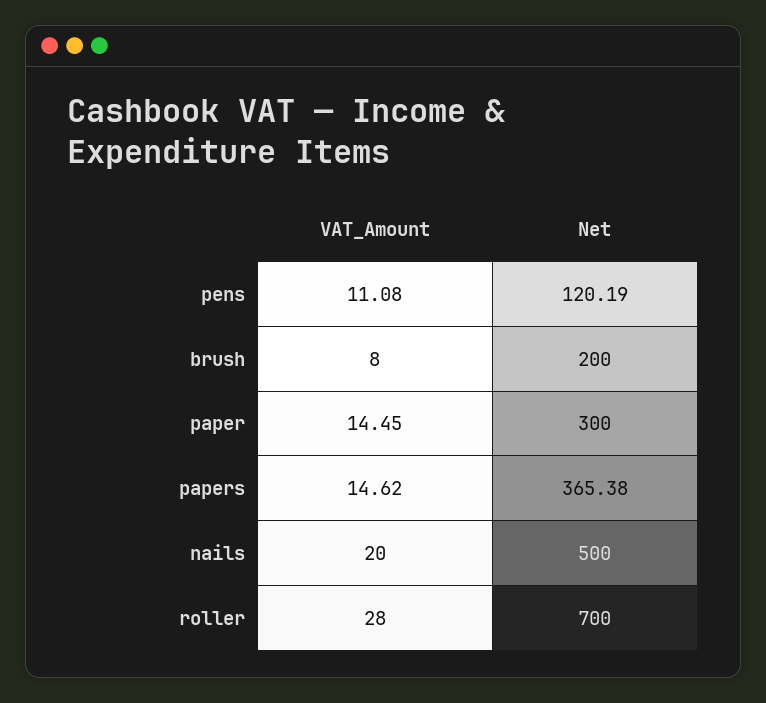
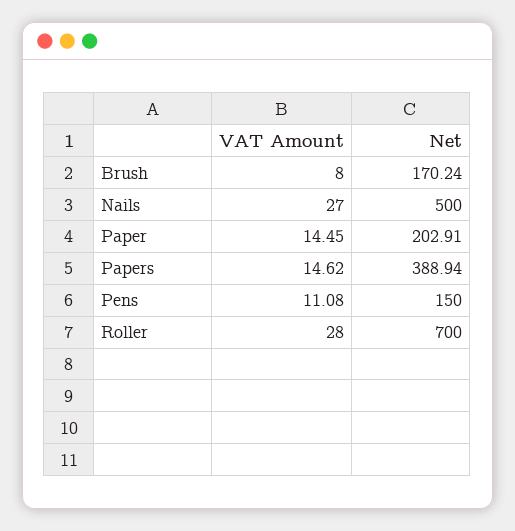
Net, pens: 120.19 -> 150
Net, brush: 200 -> 170.24
Net, paper: 300 -> 202.91
Net, papers: 365.38 -> 388.94
VAT_Amount, nails: 20 -> 27

